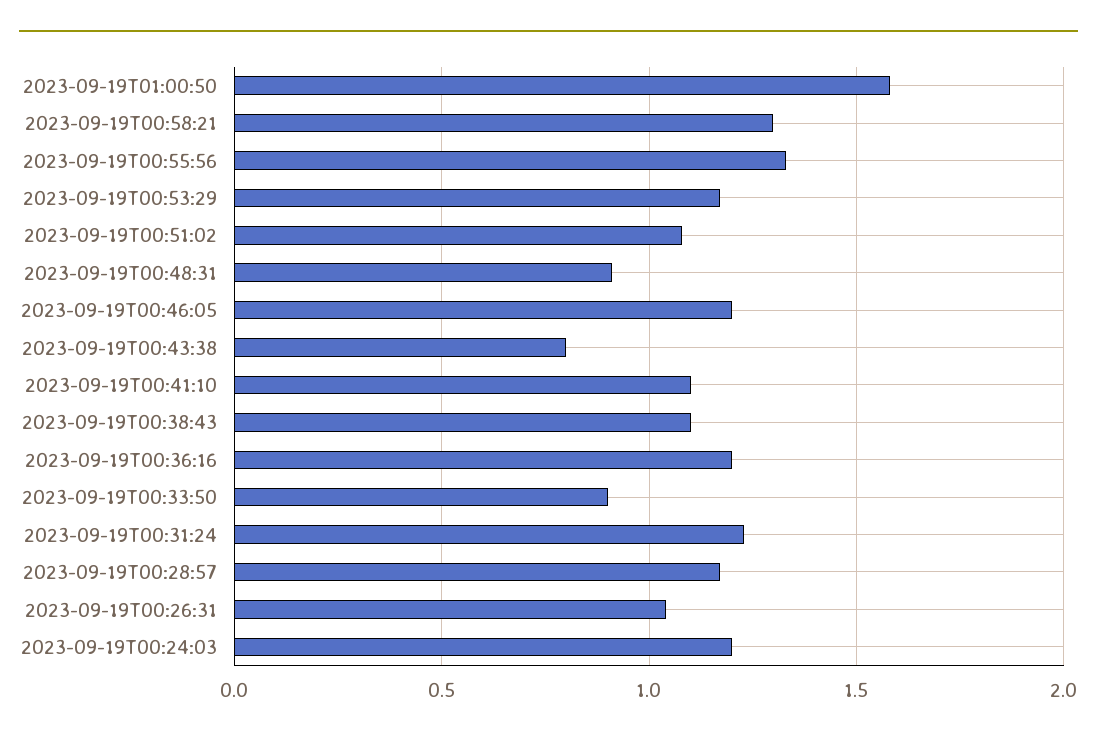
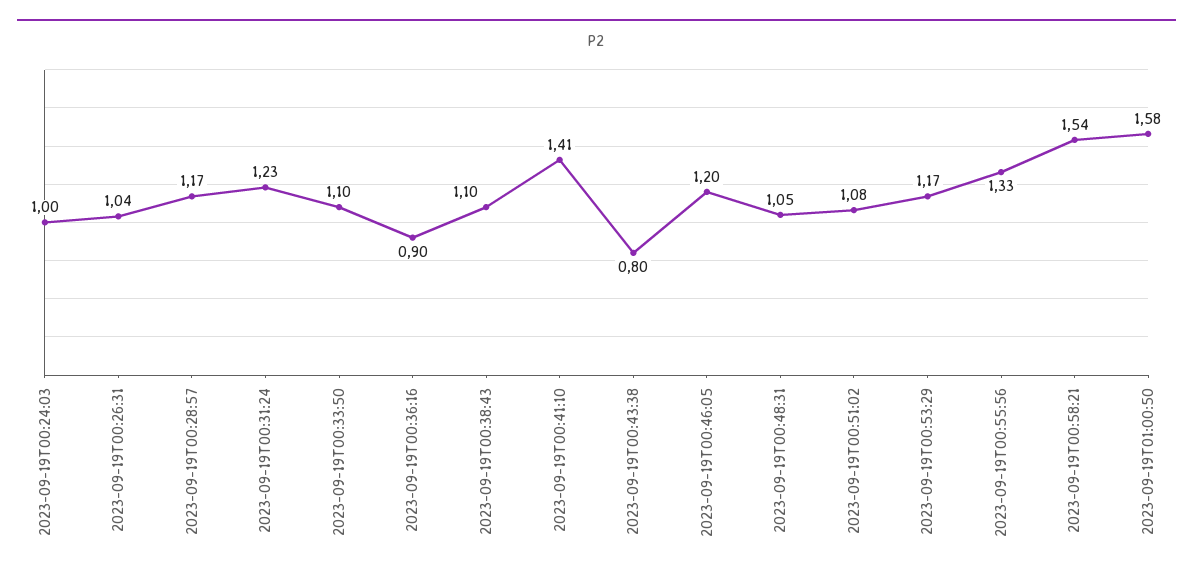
2023-09-19T00:58:21: 1.3 -> 1.54
2023-09-19T00:48:31: 0.9 -> 1.05
2023-09-19T00:41:10: 1.1 -> 1.41
2023-09-19T00:36:16: 1.2 -> 0.9
2023-09-19T00:33:50: 0.9 -> 1.1
2023-09-19T00:24:03: 1.2 -> 1

